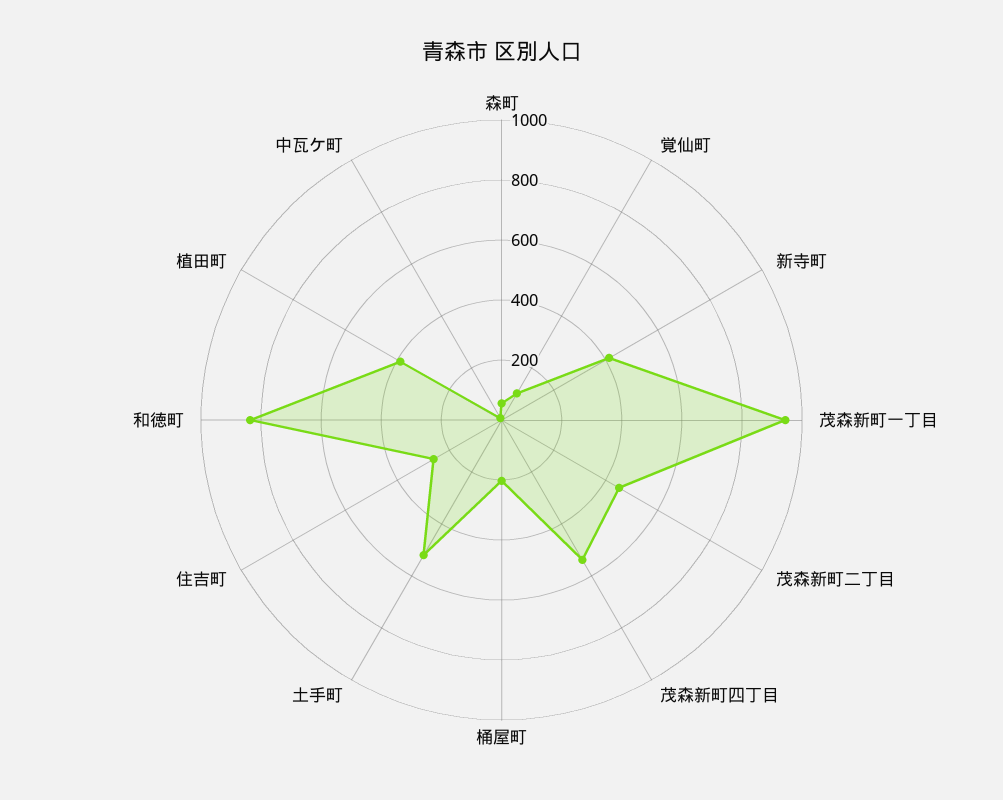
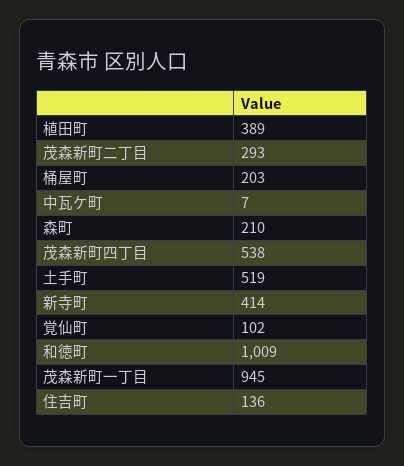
森町: 50 -> 210
茂森新町二丁目: 450 -> 293
住吉町: 250 -> 136
和徳町: 850 -> 1009

